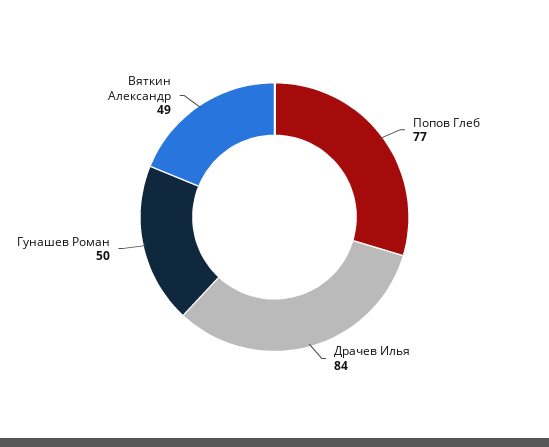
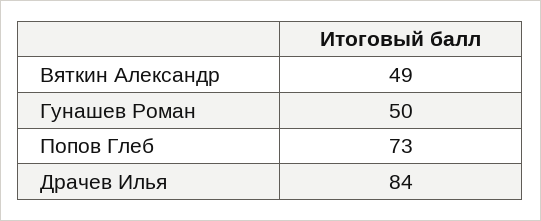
Попов Глеб: 77 -> 73

